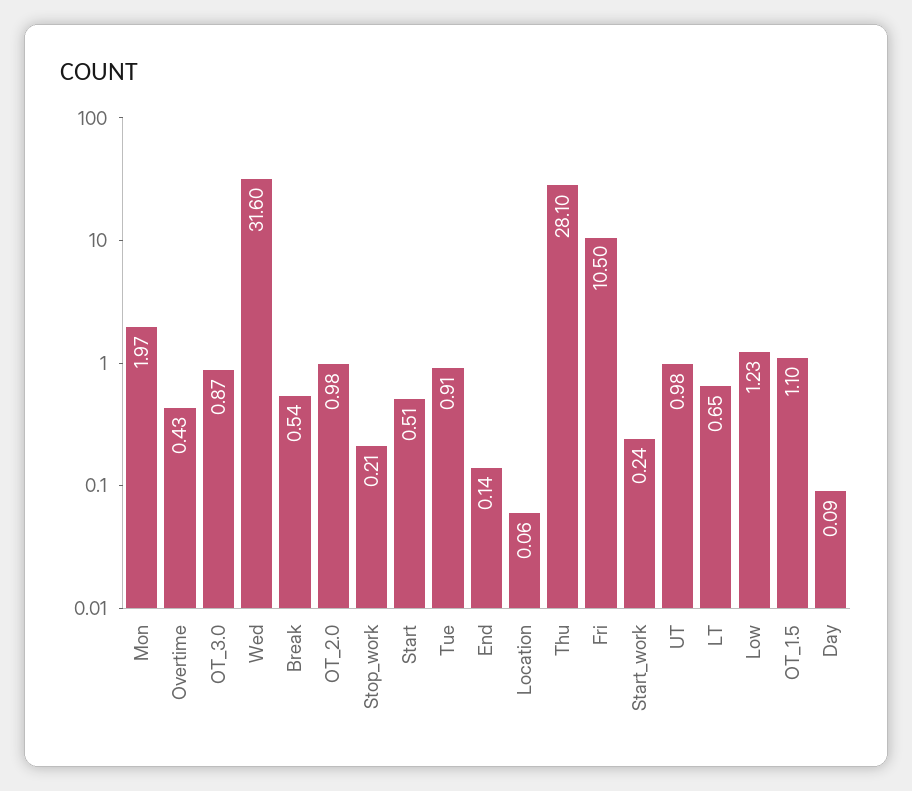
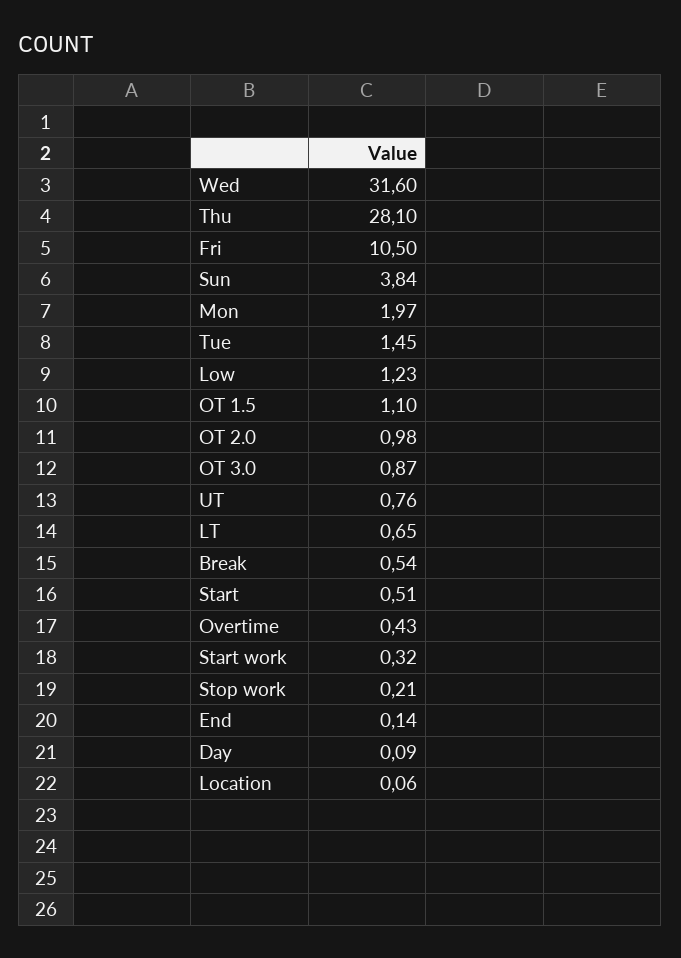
Tue: 0.91 -> 1.45
Start_work: 0.24 -> 0.32
UT: 0.98 -> 0.76
Sun: none -> 3.84

